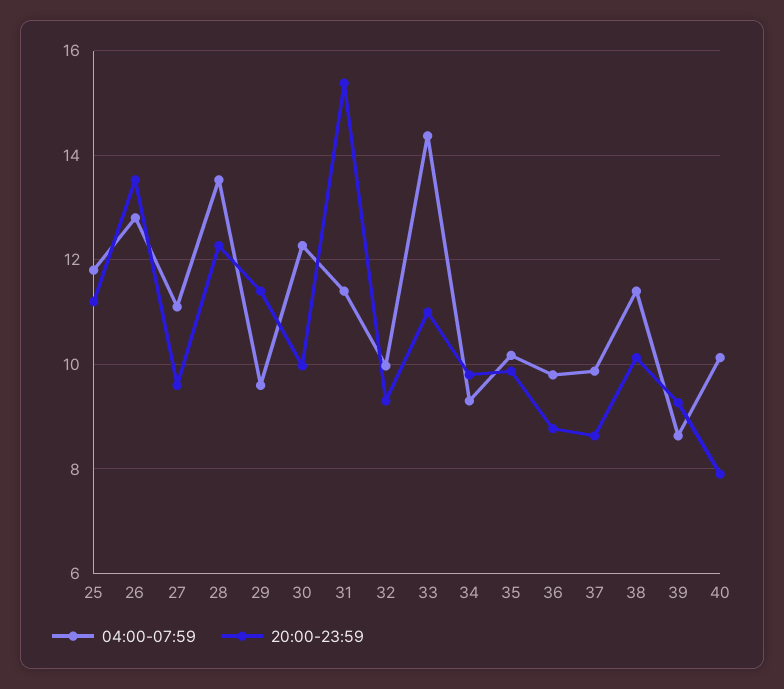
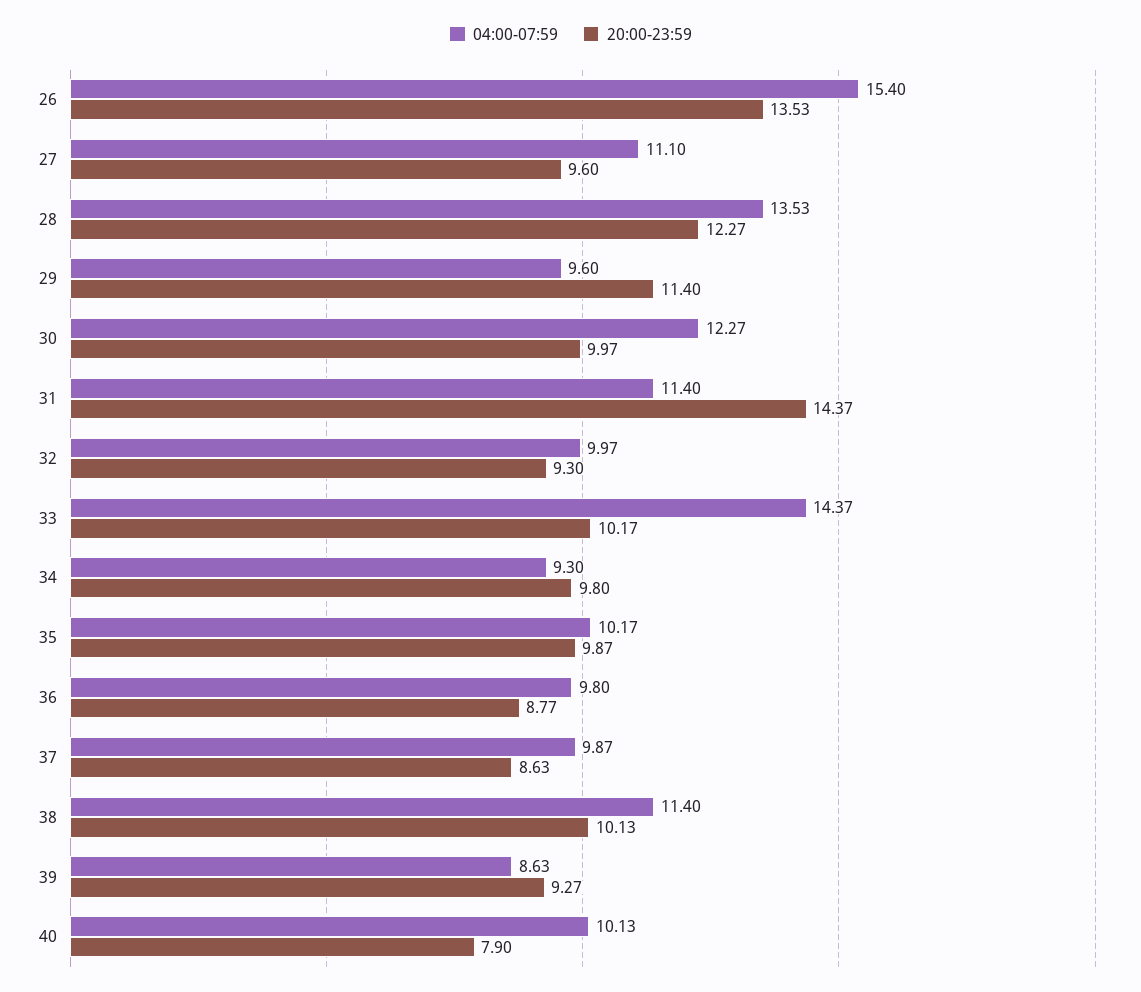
04:00-07:59, 25: 11.8 -> none
20:00-23:59, 25: 11.2 -> none
04:00-07:59, 26: 12.8 -> 15.4
20:00-23:59, 31: 15.4 -> 14.37
20:00-23:59, 33: 11 -> 10.17

